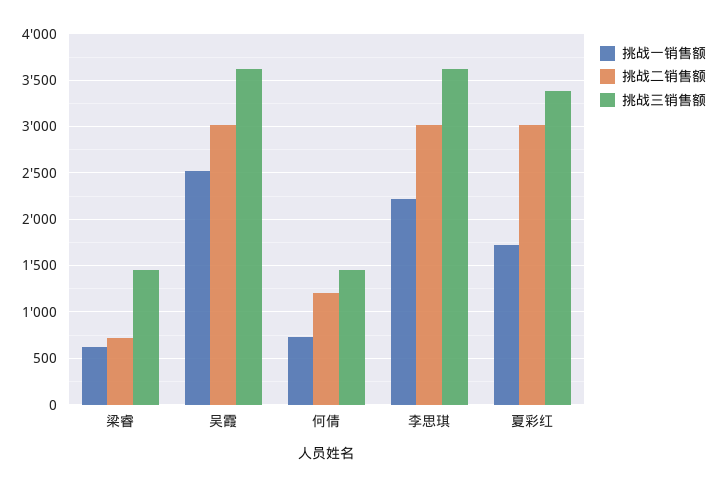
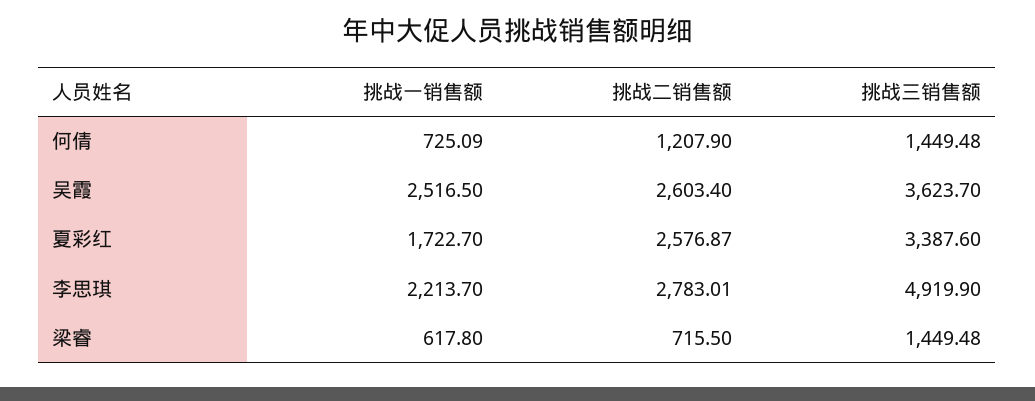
挑战二销售额, 吴霞: 3000 -> 2603.4
挑战二销售额, 李思琪: 3000 -> 2783.01
挑战三销售额, 李思琪: 3600 -> 4919.9
挑战二销售额, 夏彩红: 3000 -> 2576.87

